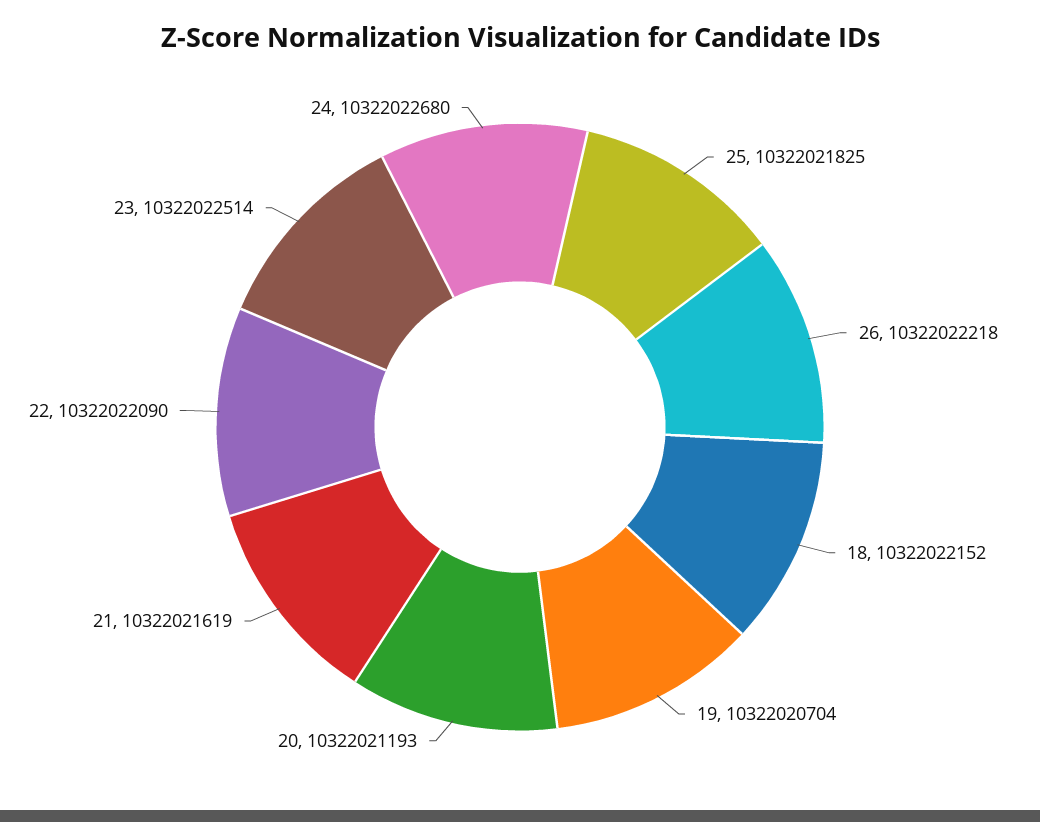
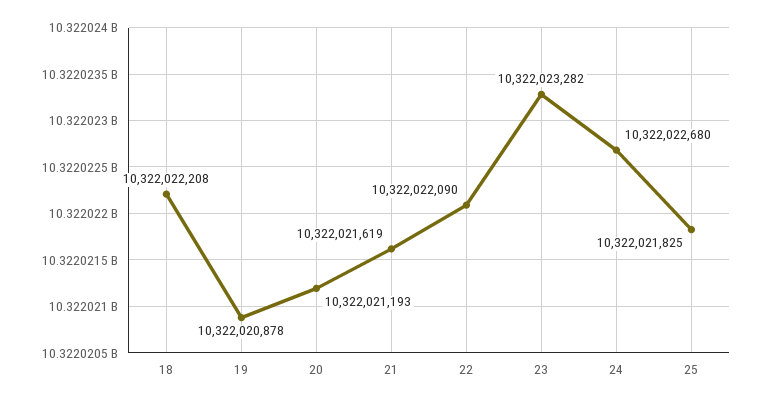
26: 10322022218 -> none
18: 10322022152 -> 10322022208
19: 10322020704 -> 10322020878
23: 10322022514 -> 10322023282

